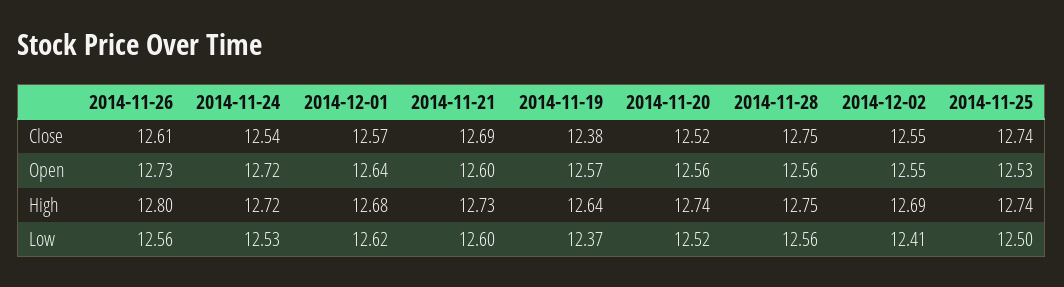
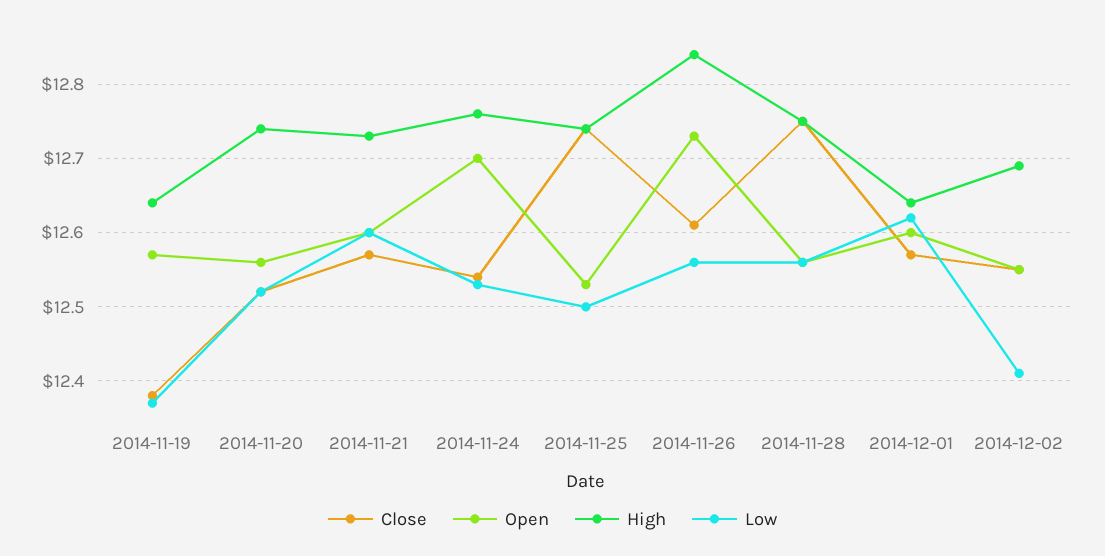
Close, 2014-11-21: 12.69 -> 12.57
Open, 2014-11-24: 12.72 -> 12.7
Open, 2014-12-01: 12.64 -> 12.6
High, 2014-11-26: 12.8 -> 12.84
High, 2014-11-24: 12.72 -> 12.76
High, 2014-12-01: 12.68 -> 12.64

